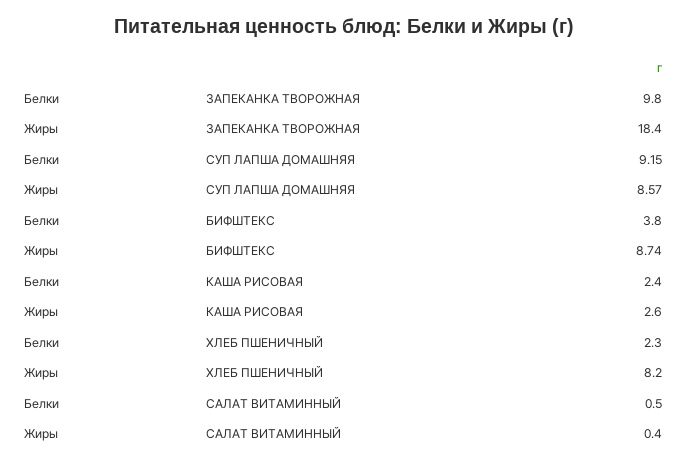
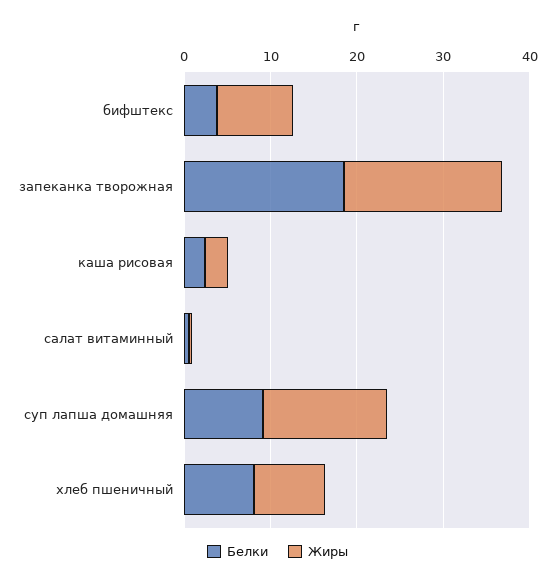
Белки, ЗАПЕКАНКА ТВОРОЖНАЯ: 9.8 -> 18
Жиры, СУП ЛАПША ДОМАШНЯЯ: 8.57 -> 14
Белки, ХЛЕБ ПШЕНИЧНЫЙ: 2.3 -> 8

